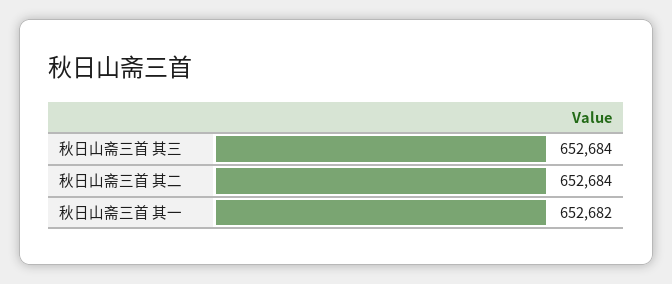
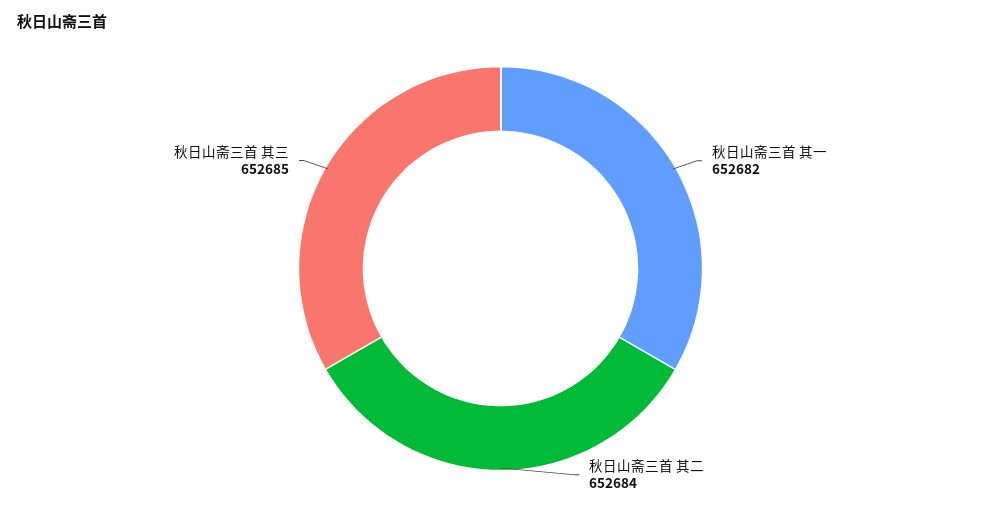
秋日山斋三首 其三: 652684 -> 652685

